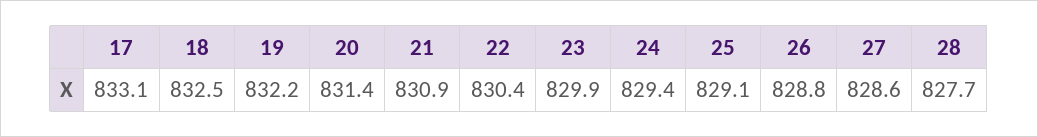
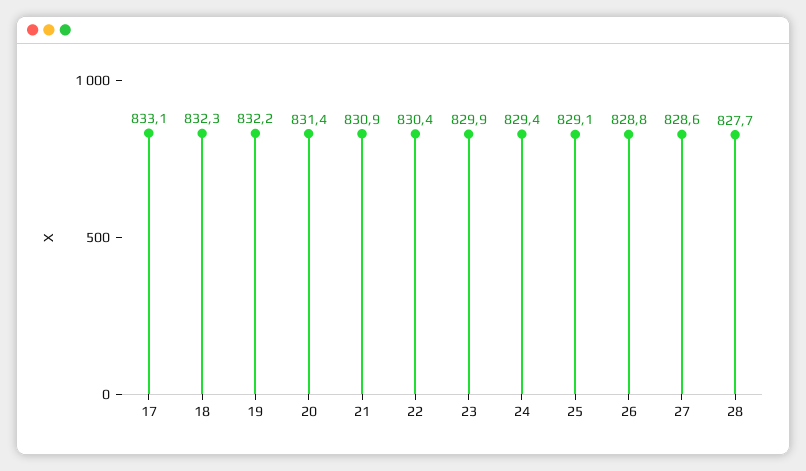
18: 832.5 -> 832.3

